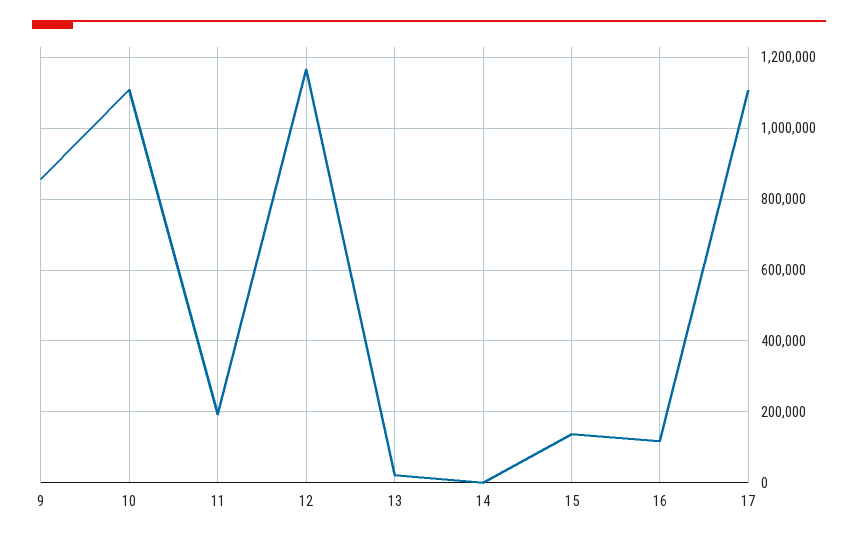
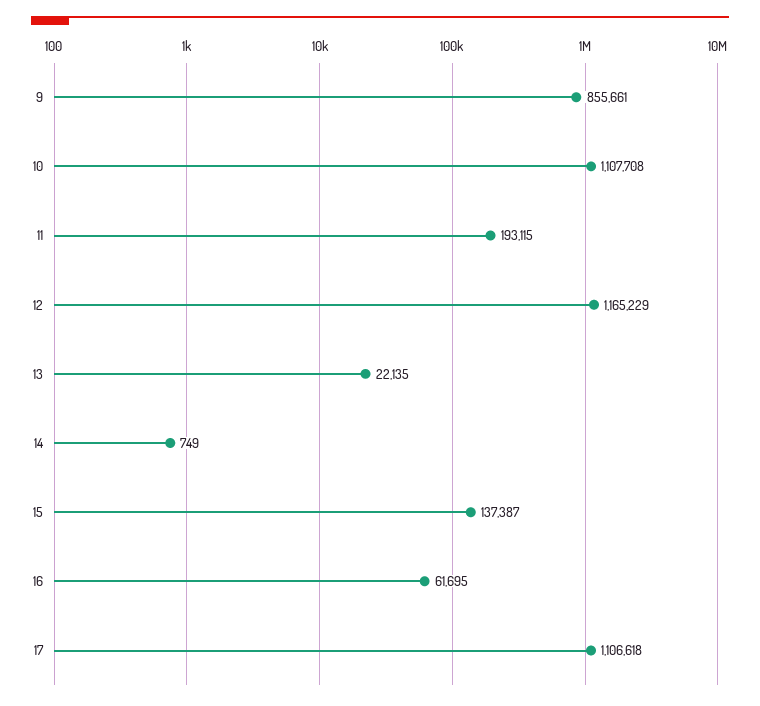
16: 120000 -> 61695

